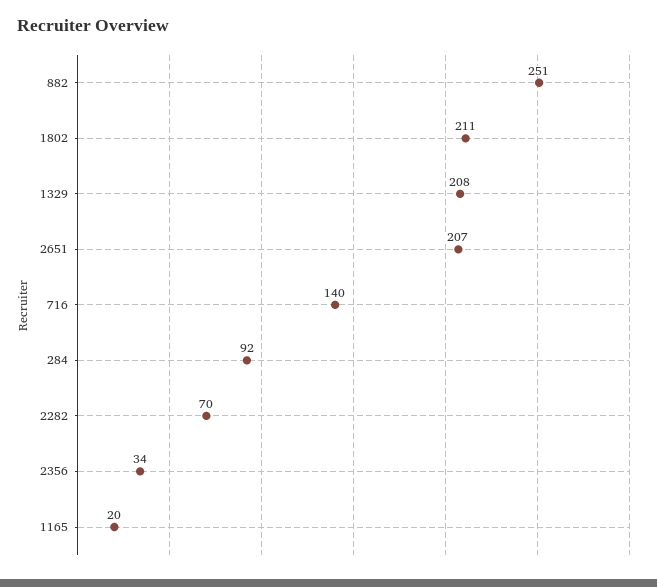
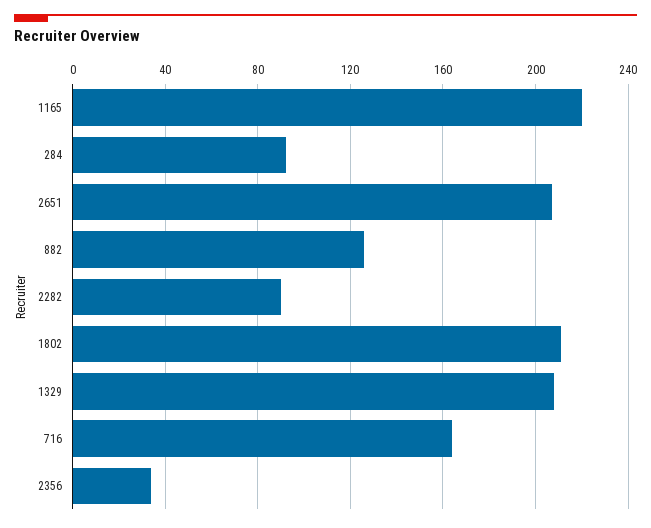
882: 251 -> 125
716: 140 -> 165
2282: 70 -> 90
1165: 20 -> 220

